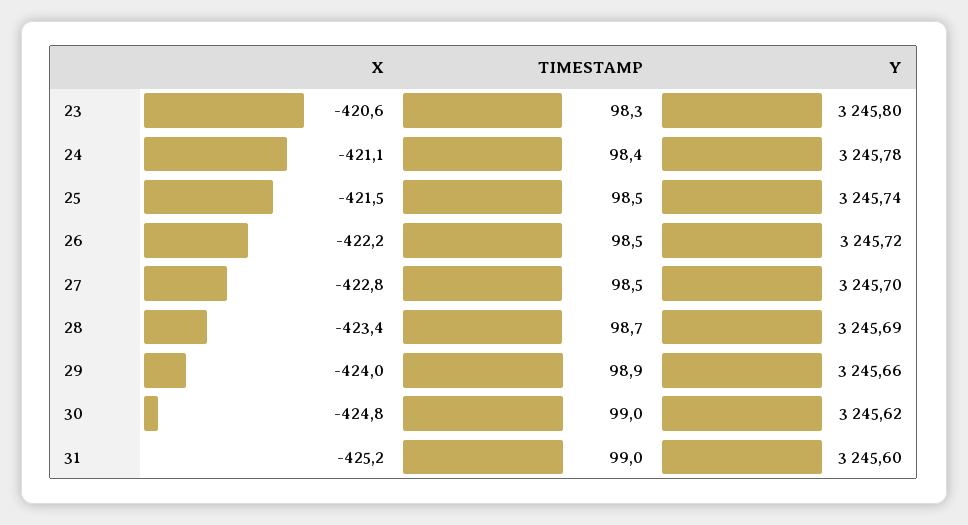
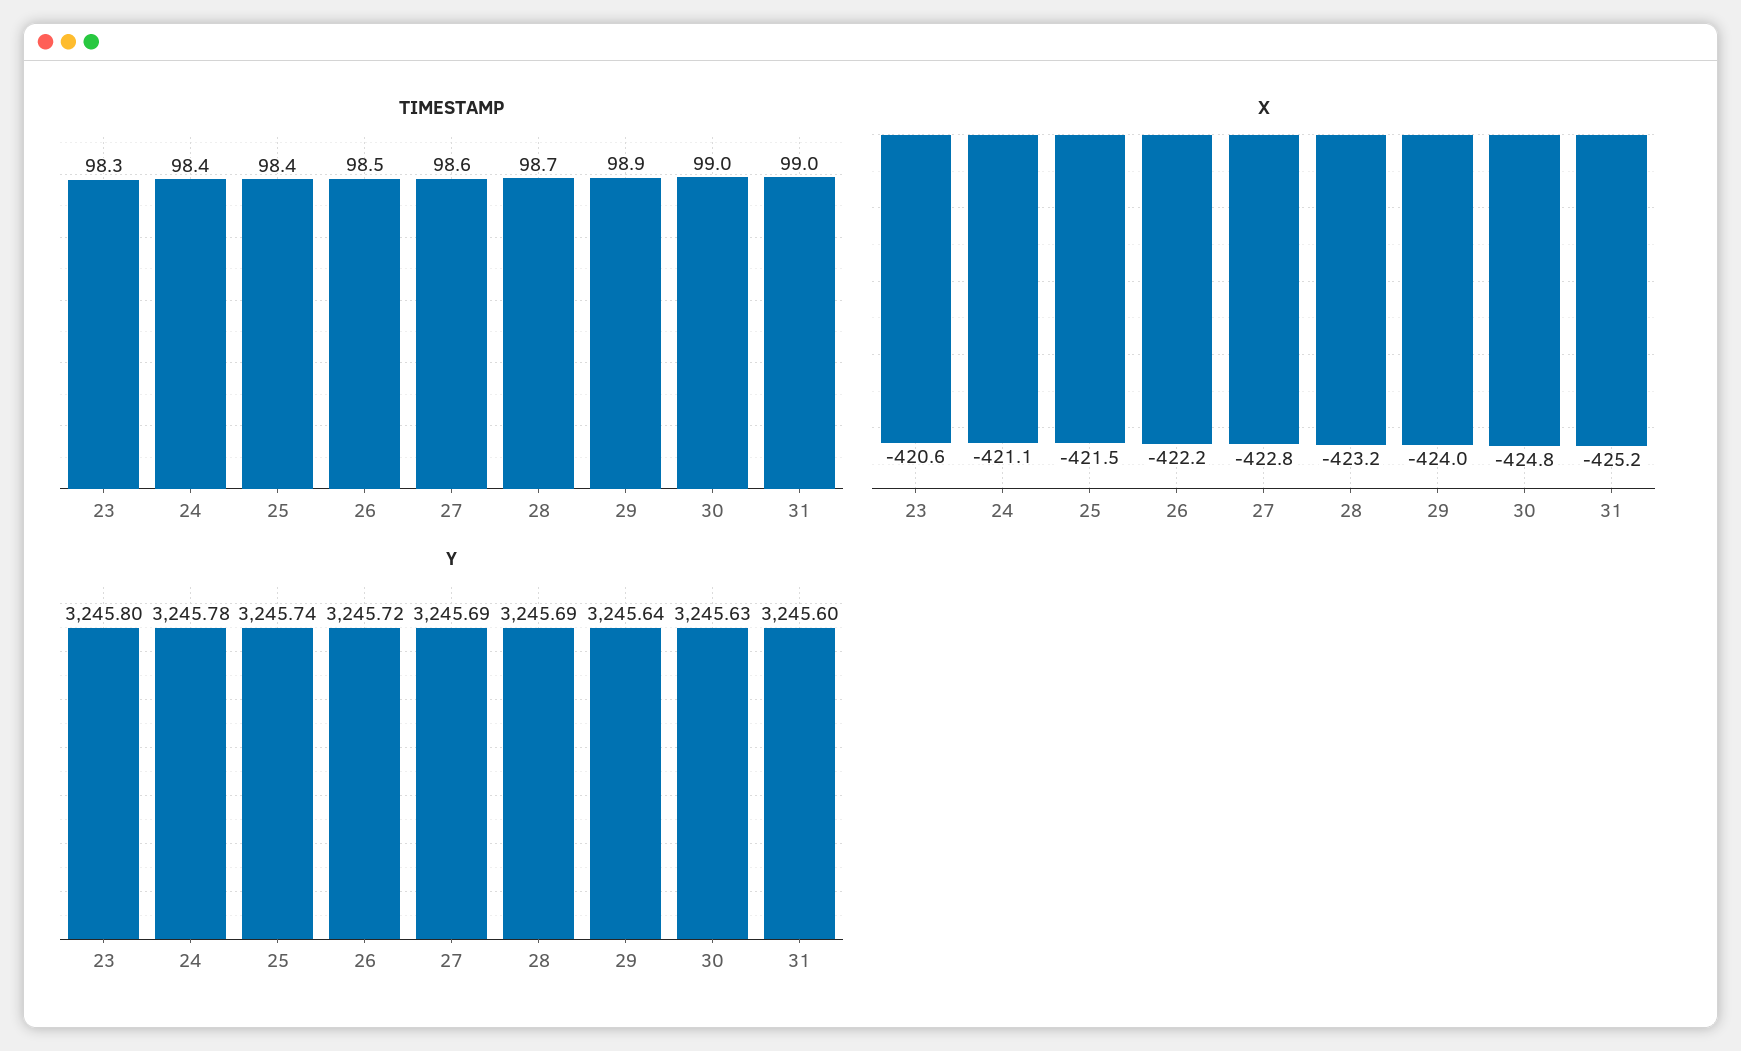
TIMESTAMP, 25: 98.5 -> 98.4
TIMESTAMP, 27: 98.5 -> 98.6
Y, 27: 3245.7 -> 3245.69
X, 28: -423.4 -> -423.2
Y, 29: 3245.66 -> 3245.64
Y, 30: 3245.62 -> 3245.63

